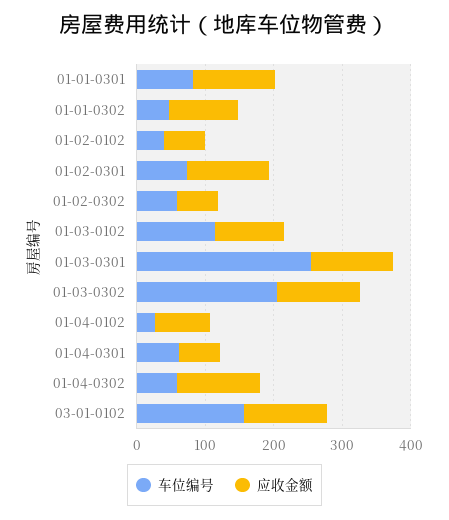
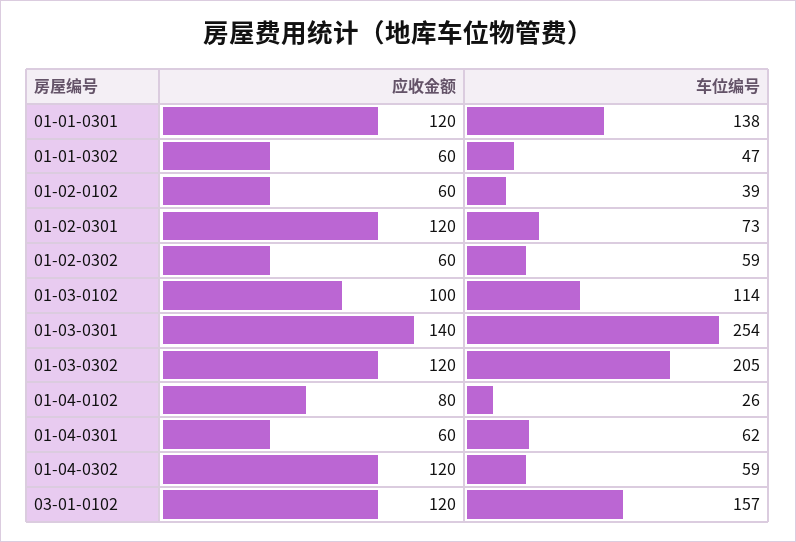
车位编号, 01-01-0301: 80 -> 138
应收金额, 01-01-0302: 100 -> 60
应收金额, 01-03-0301: 120 -> 140

